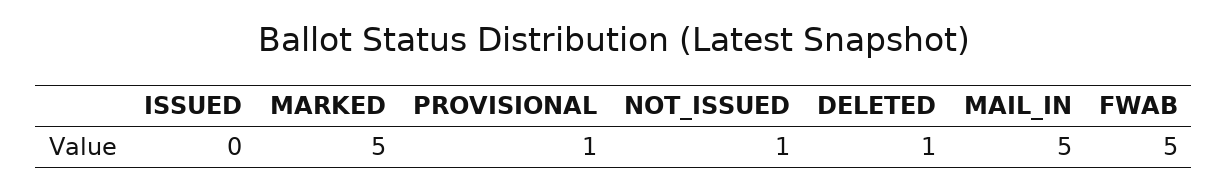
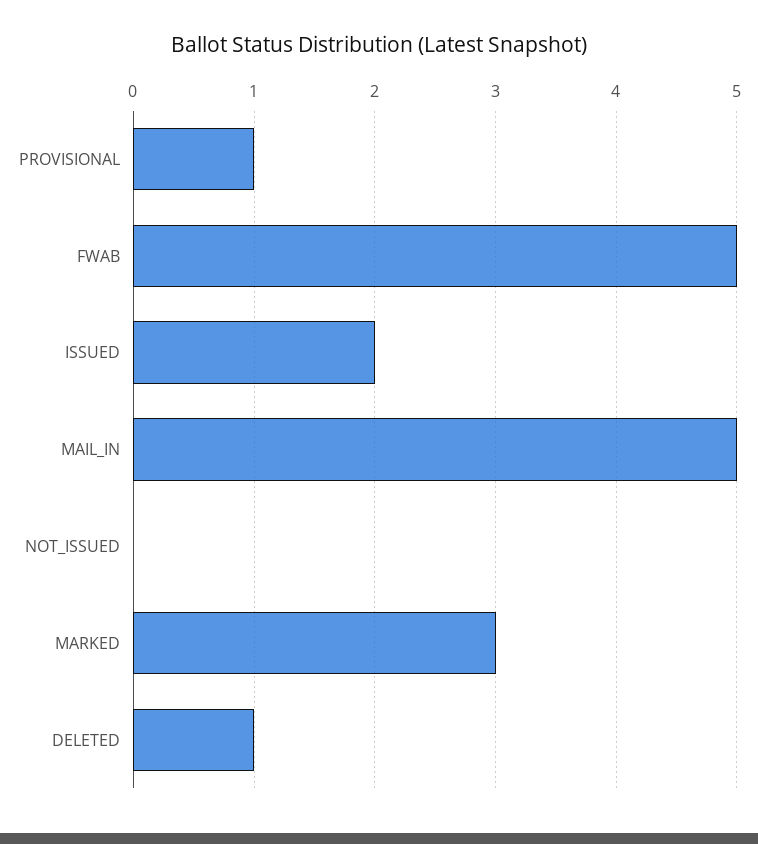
ISSUED: 0 -> 2
MARKED: 5 -> 3
NOT_ISSUED: 1 -> 0

